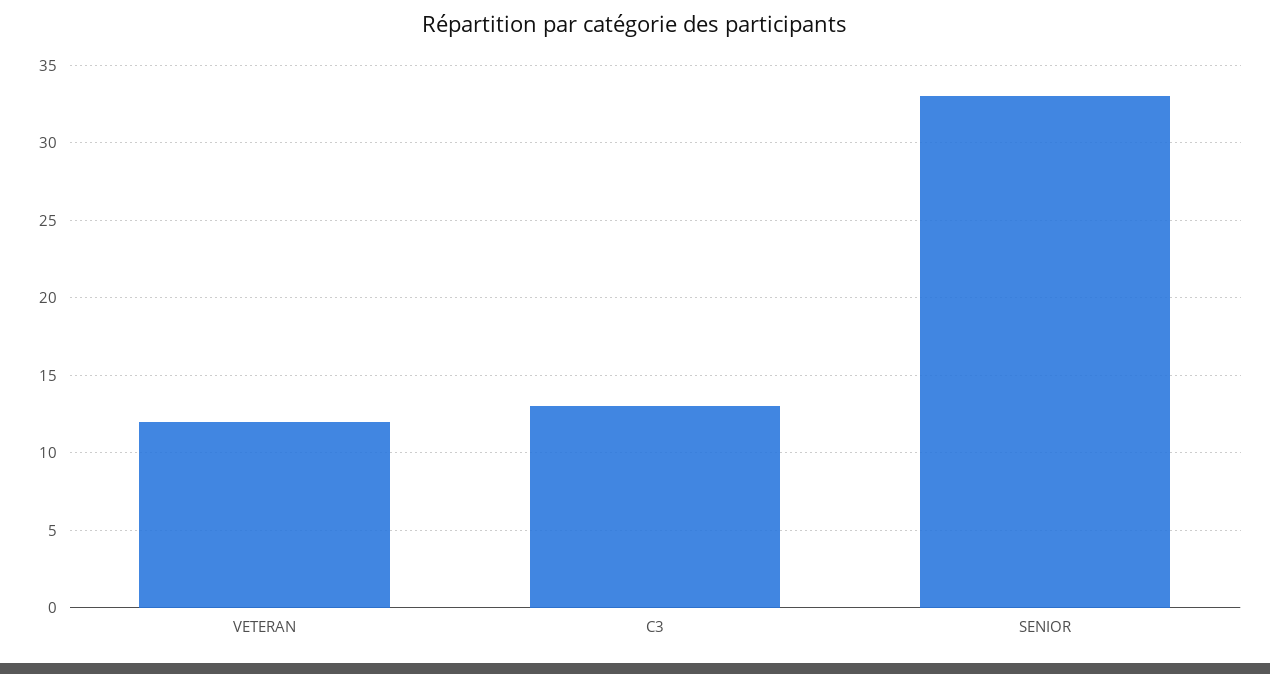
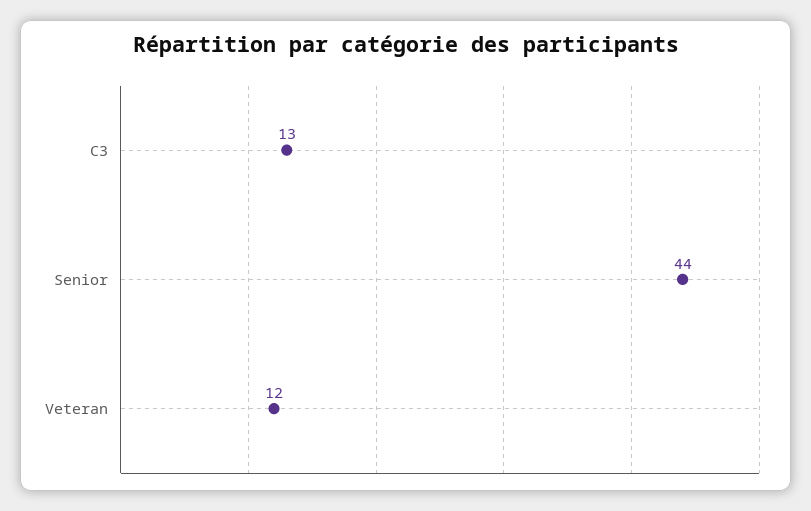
SENIOR: 33 -> 44

